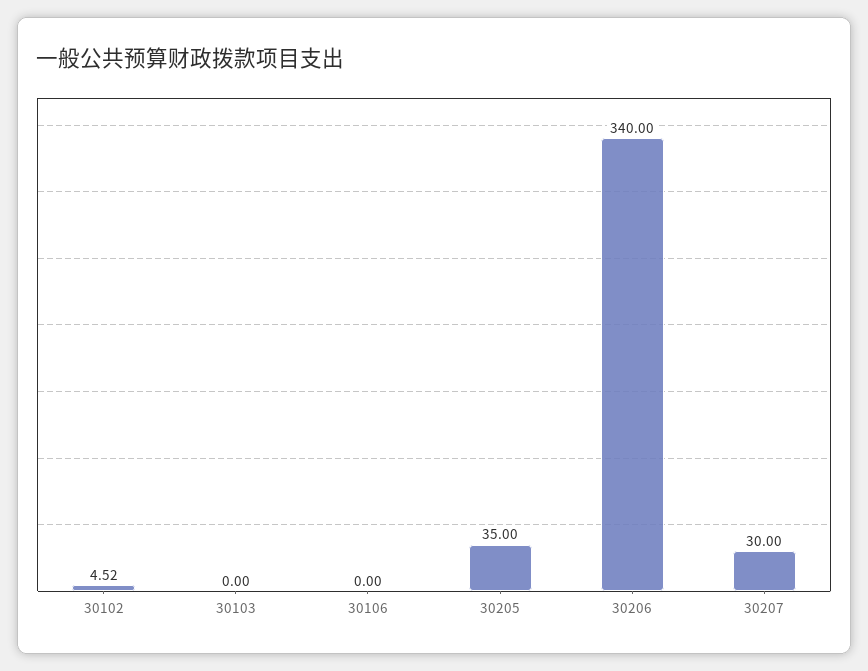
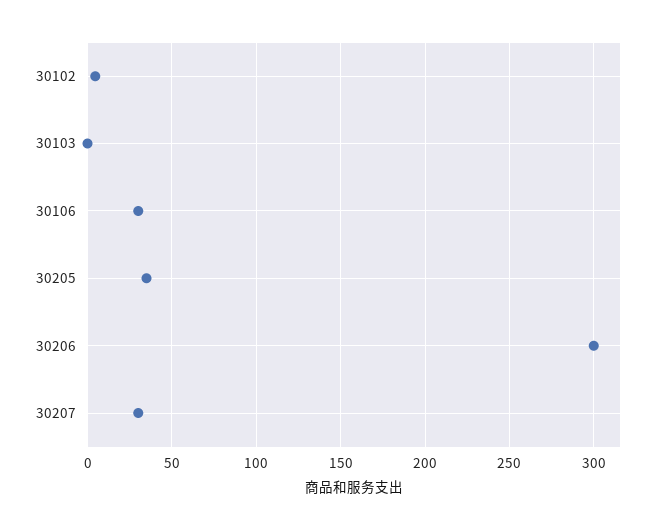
30106: 0 -> 30
30206: 340 -> 300

